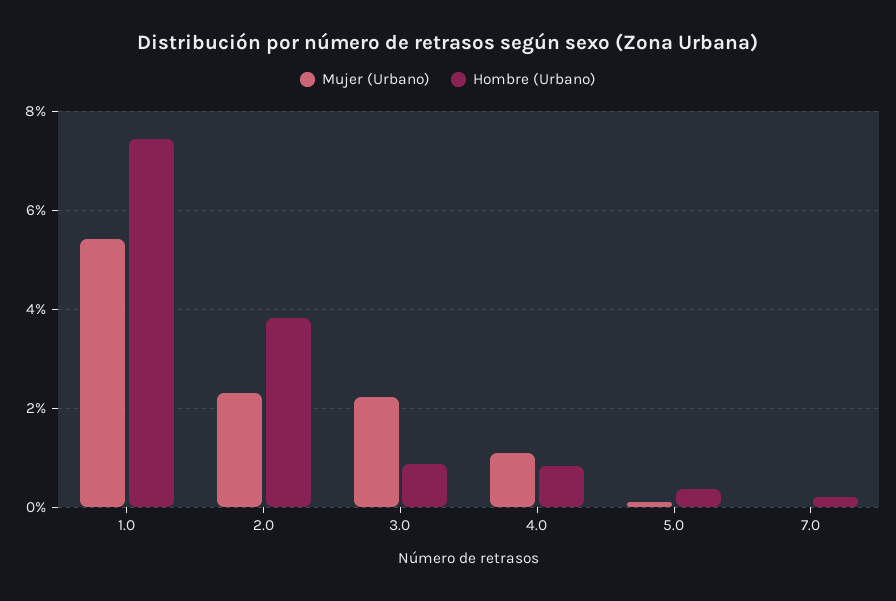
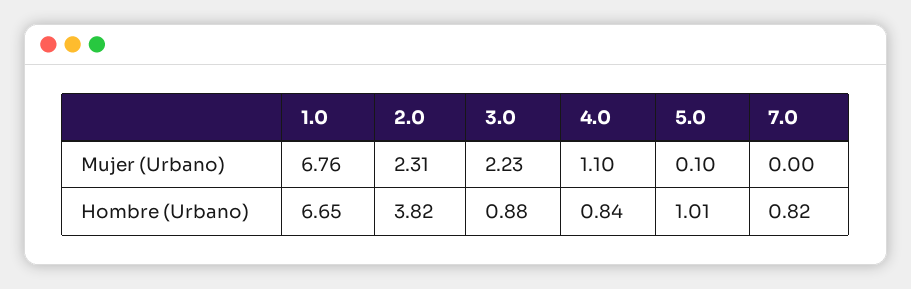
Mujer (Urbano), 1.0: 5.4 -> 6.76
Hombre (Urbano), 1.0: 7.4 -> 6.65
Hombre (Urbano), 5.0: 0.4 -> 1.01
Hombre (Urbano), 7.0: 0.2 -> 0.82

